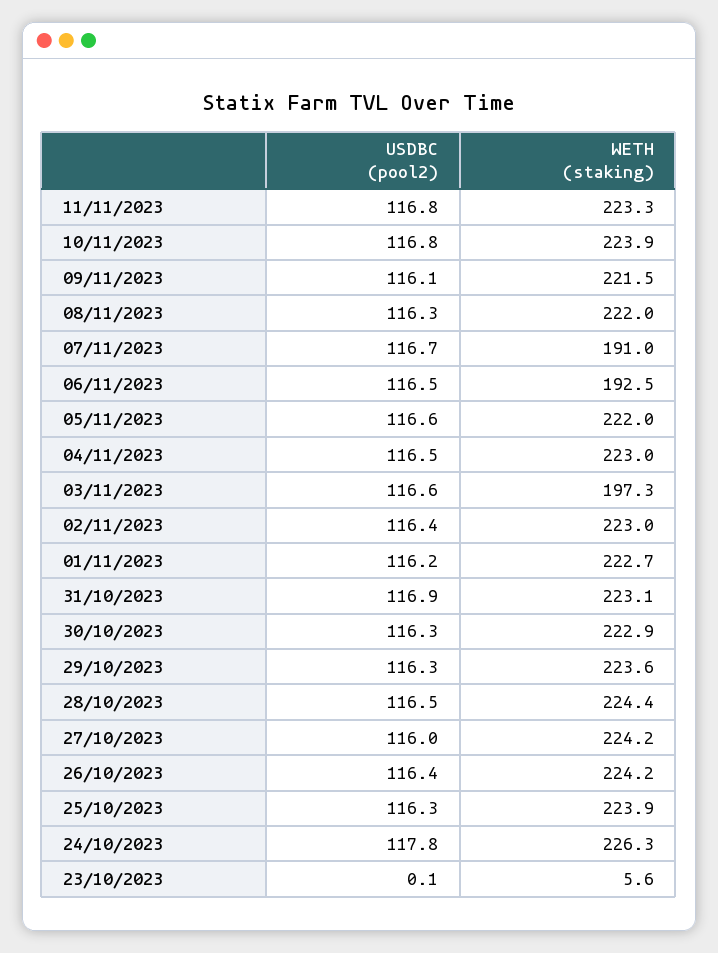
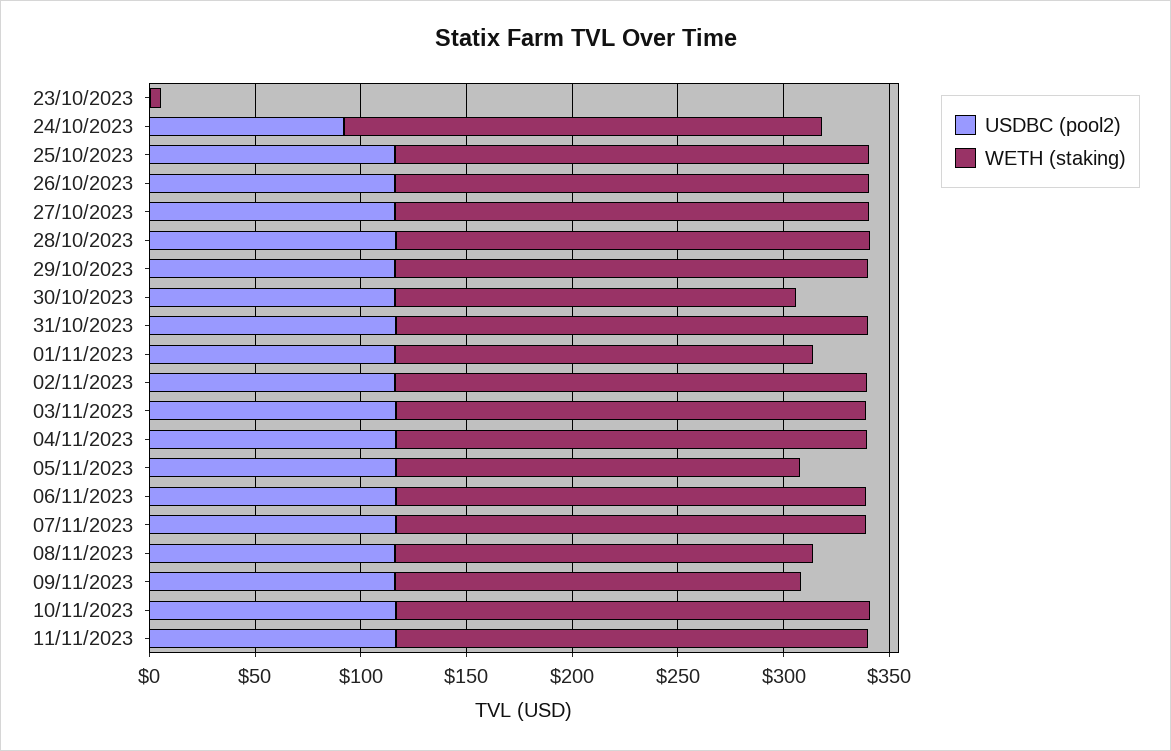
WETH (staking), 09/11/2023: 221.5 -> 190
WETH (staking), 08/11/2023: 222 -> 200
WETH (staking), 07/11/2023: 191 -> 220
WETH (staking), 06/11/2023: 192.5 -> 220
WETH (staking), 05/11/2023: 222 -> 190
WETH (staking), 03/11/2023: 197.3 -> 220
WETH (staking), 01/11/2023: 222.7 -> 200
WETH (staking), 30/10/2023: 222.9 -> 190
USDBC (pool2), 24/10/2023: 117.8 -> 90

